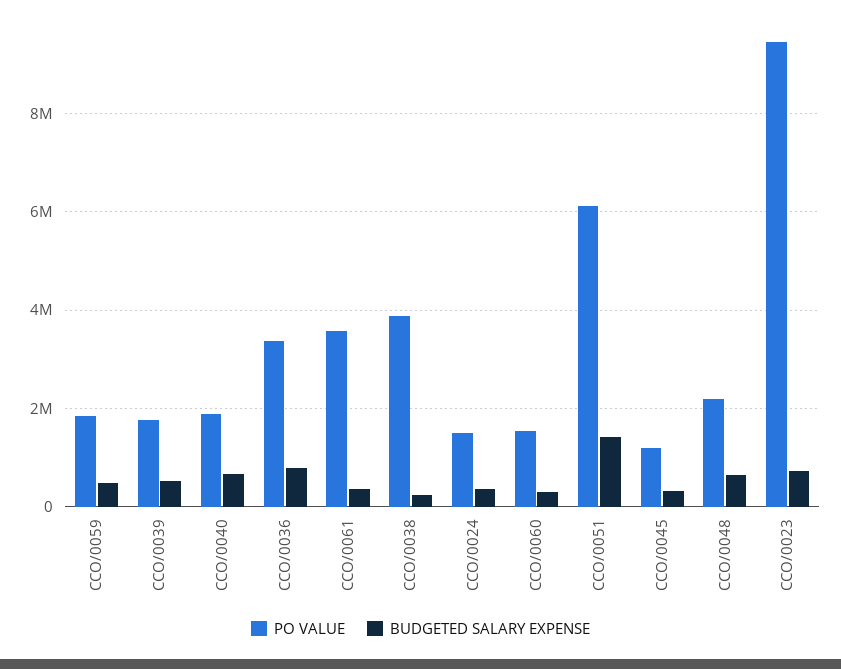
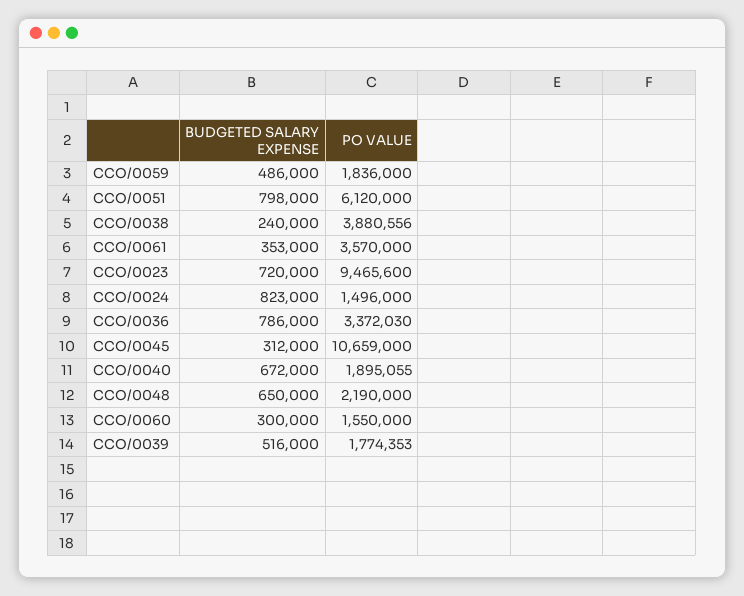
BUDGETED SALARY EXPENSE, CCO/0024: 400000 -> 823000
BUDGETED SALARY EXPENSE, CCO/0051: 1400000 -> 798000
PO VALUE, CCO/0045: 1200000 -> 10659000

